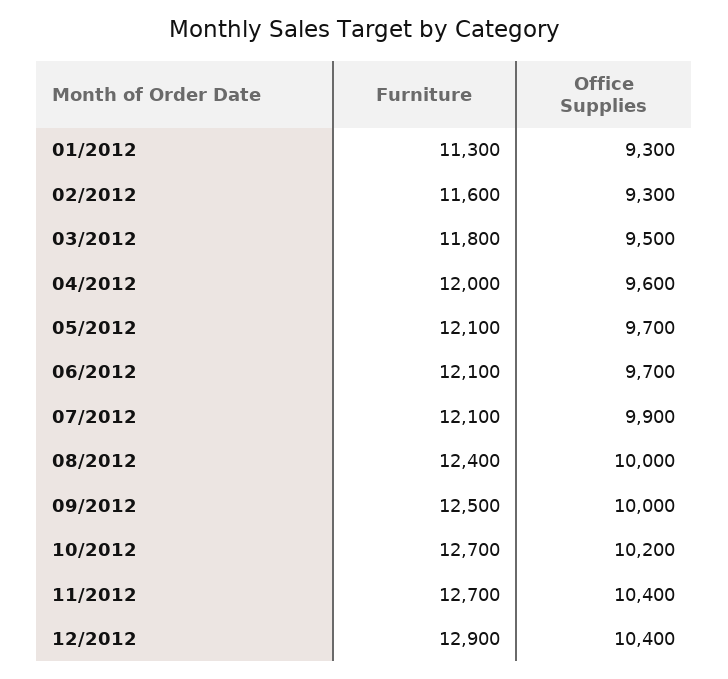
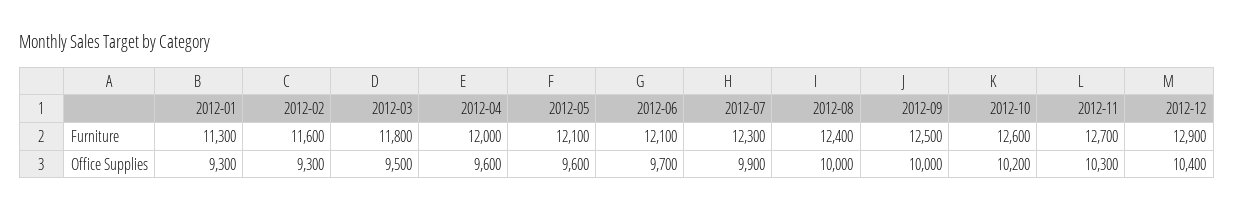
Office Supplies, 05/2012: 9700 -> 9600
Furniture, 07/2012: 12100 -> 12300
Furniture, 10/2012: 12700 -> 12600
Office Supplies, 11/2012: 10400 -> 10300

